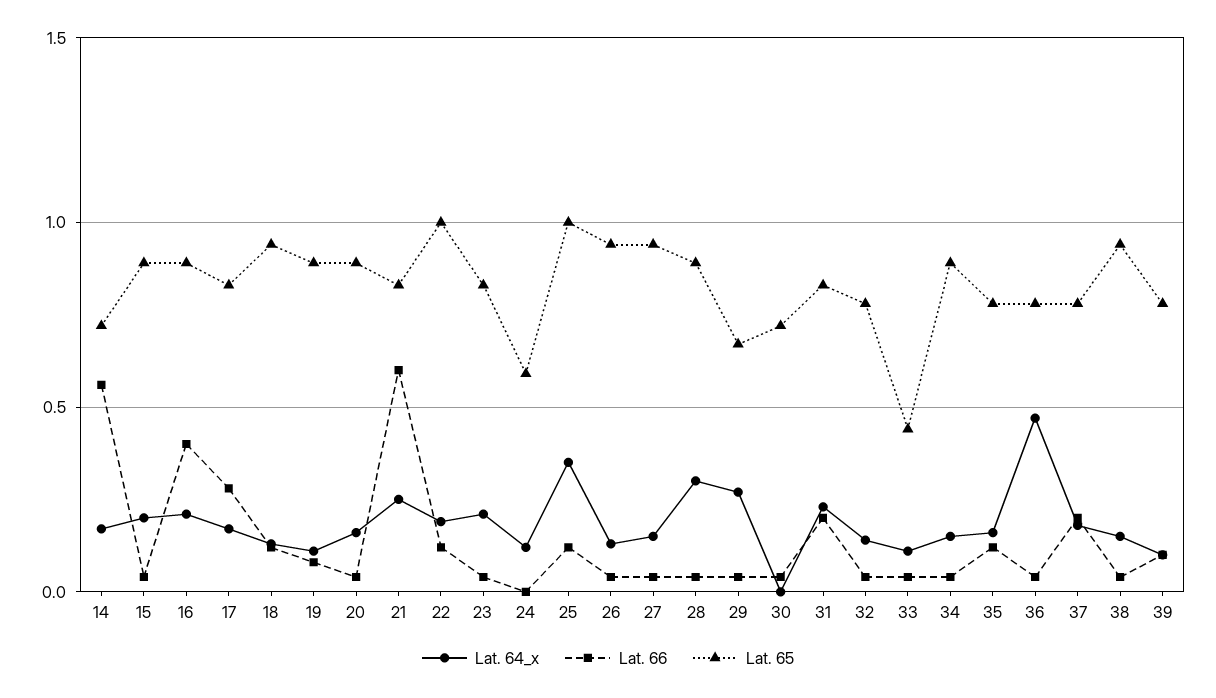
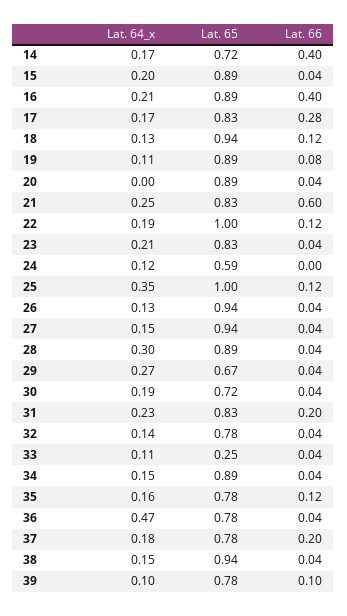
Lat. 66, 14: 0.55 -> 0.4
Lat. 64_x, 20: 0.15 -> 0
Lat. 64_x, 30: 0 -> 0.19
Lat. 65, 33: 0.45 -> 0.25

